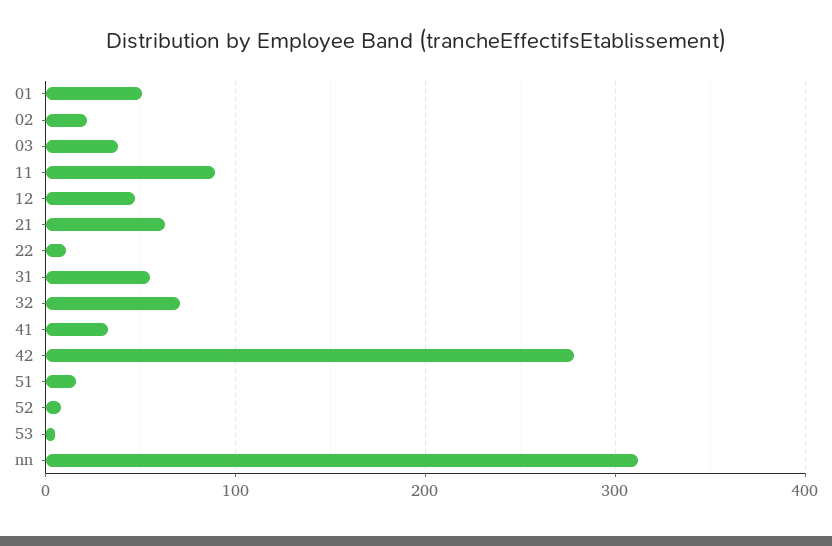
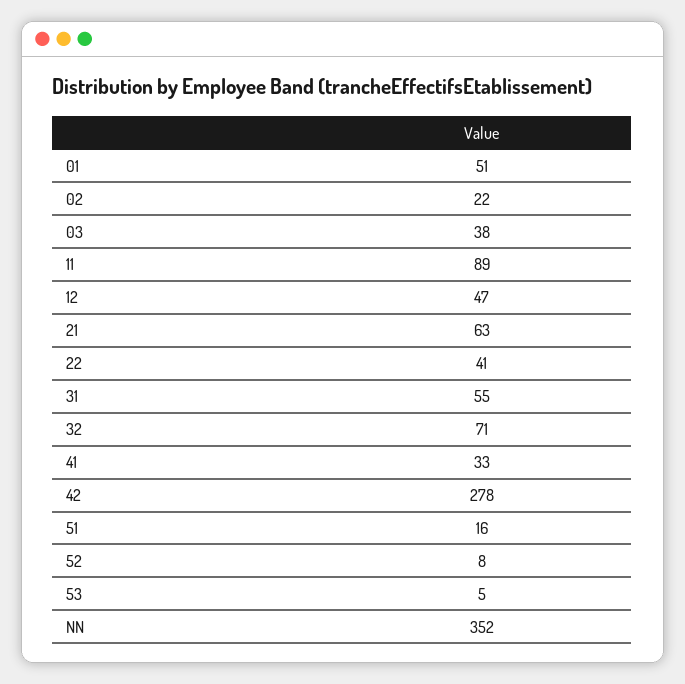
22: 10 -> 41
nn: 310 -> 352

